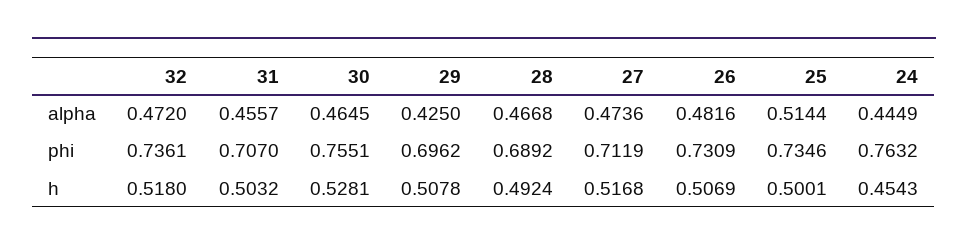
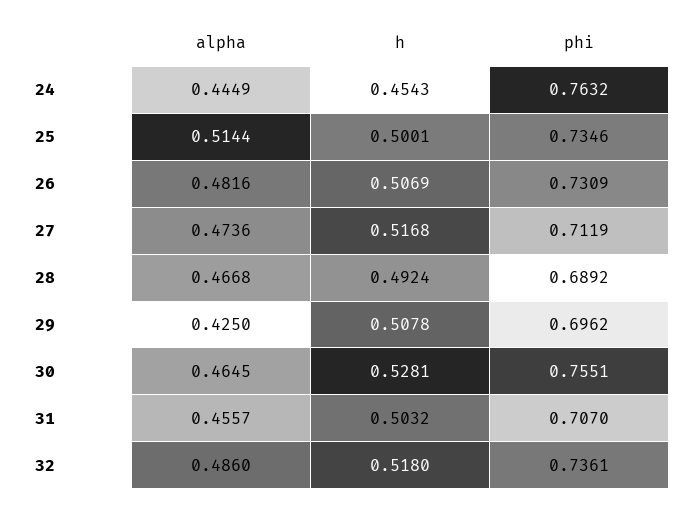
32, alpha: 0.472 -> 0.486

